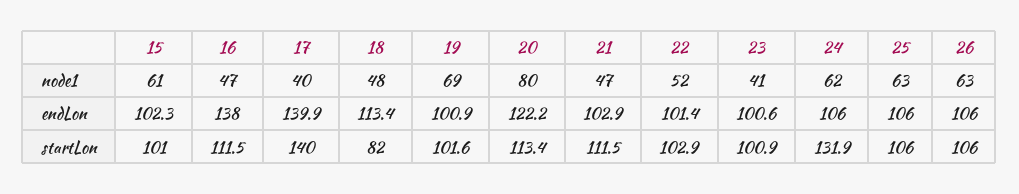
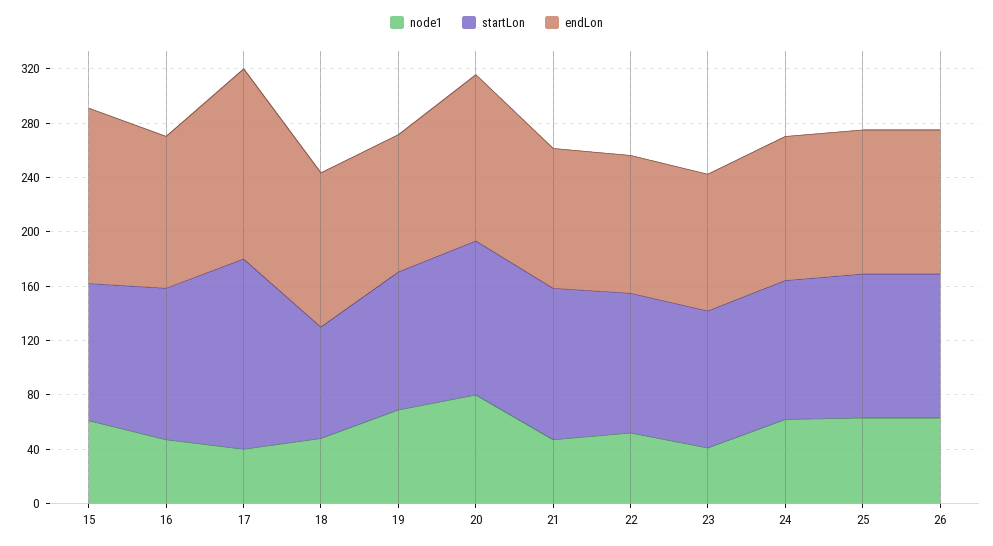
endLon, 15: 102.3 -> 130
endLon, 16: 138 -> 110
startLon, 24: 131.9 -> 100

